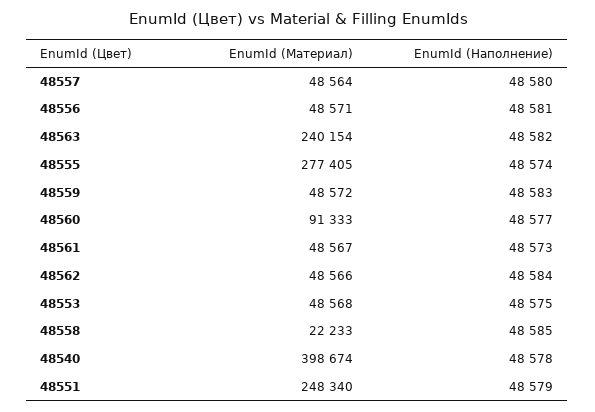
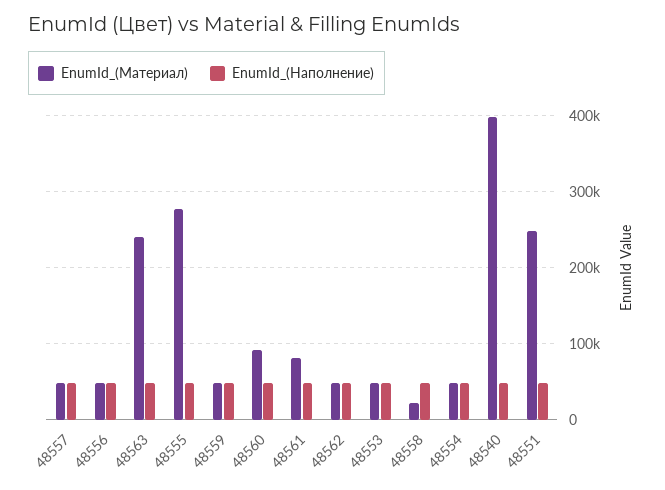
EnumId (Материал), 48561: 48567 -> 80000
EnumId (Материал), 48554: none -> 50000
EnumId (Наполнение), 48554: none -> 50000

